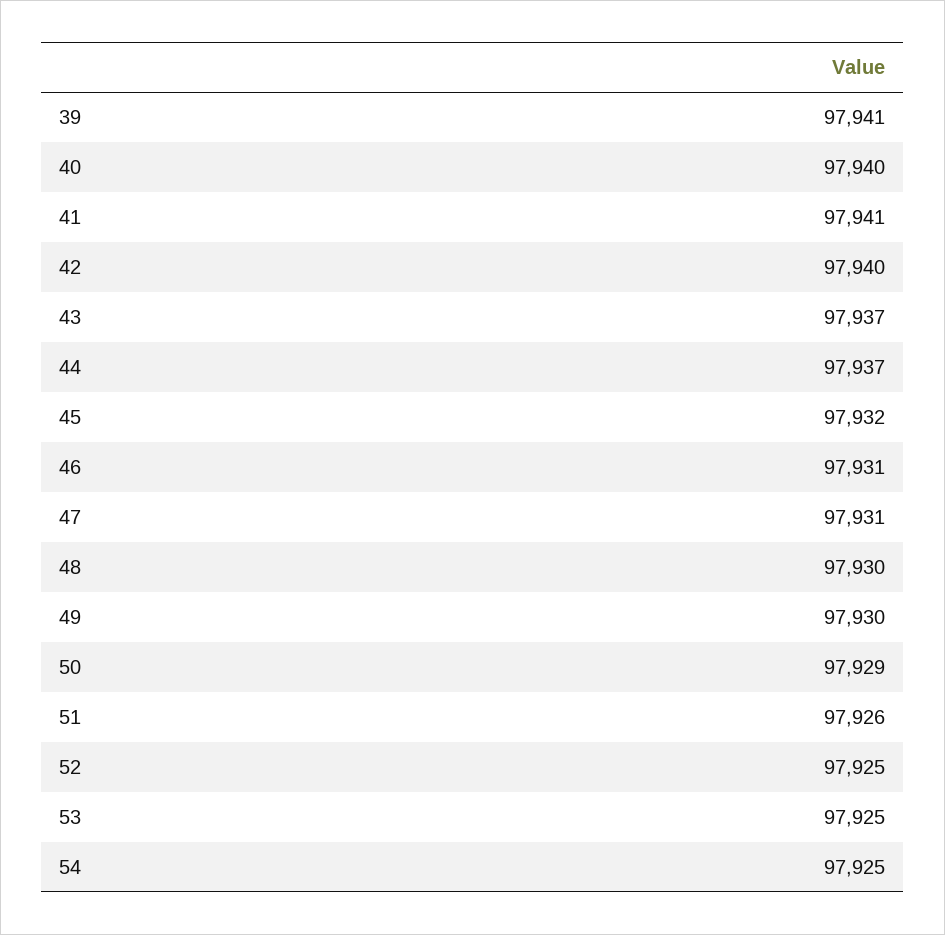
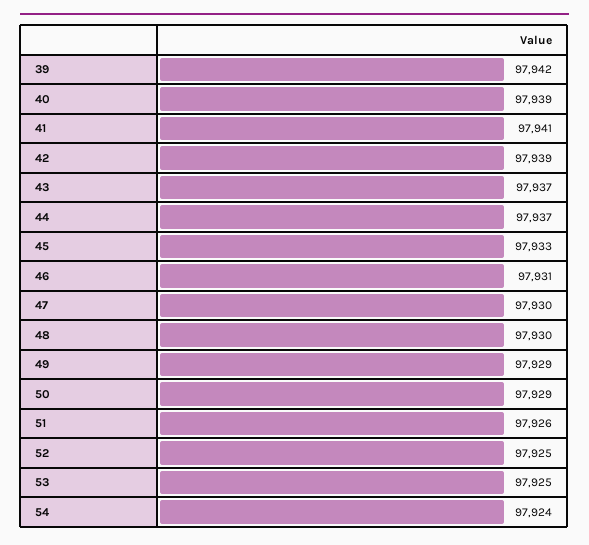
39: 97941 -> 97942
40: 97940 -> 97939
42: 97940 -> 97939
45: 97932 -> 97933
47: 97931 -> 97930
49: 97930 -> 97929
54: 97925 -> 97924

